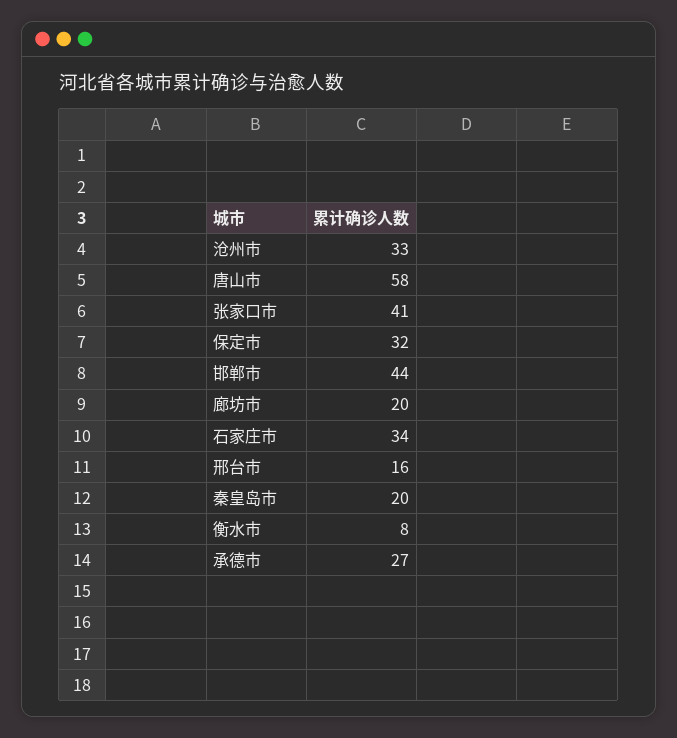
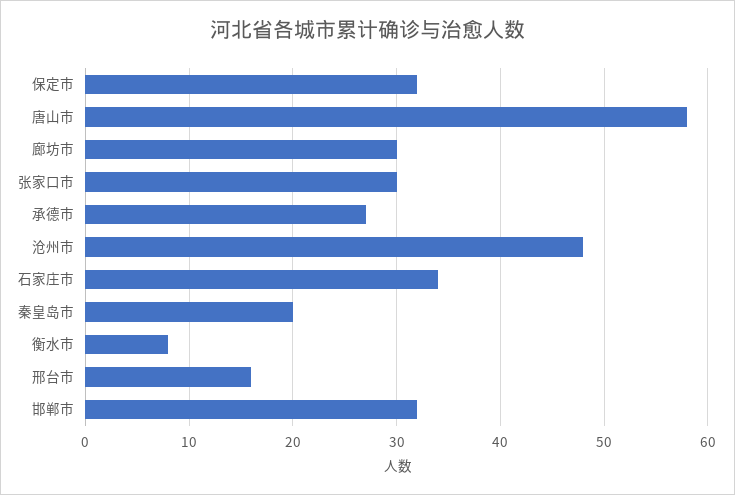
沧州市: 33 -> 48
张家口市: 41 -> 30
邯郸市: 44 -> 32
廊坊市: 20 -> 30

